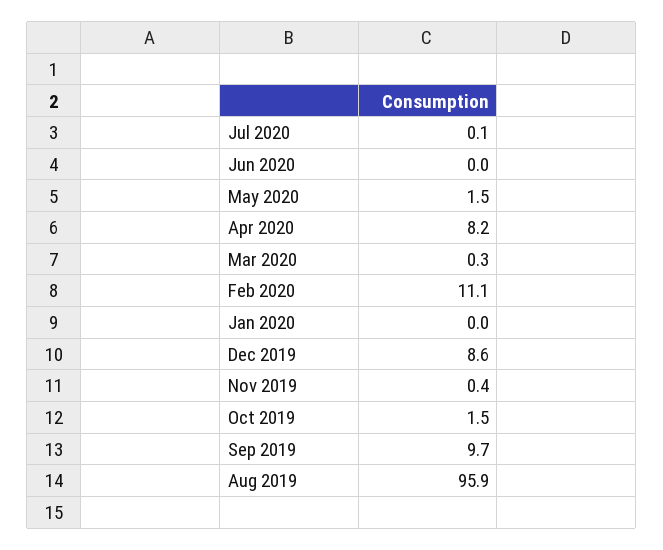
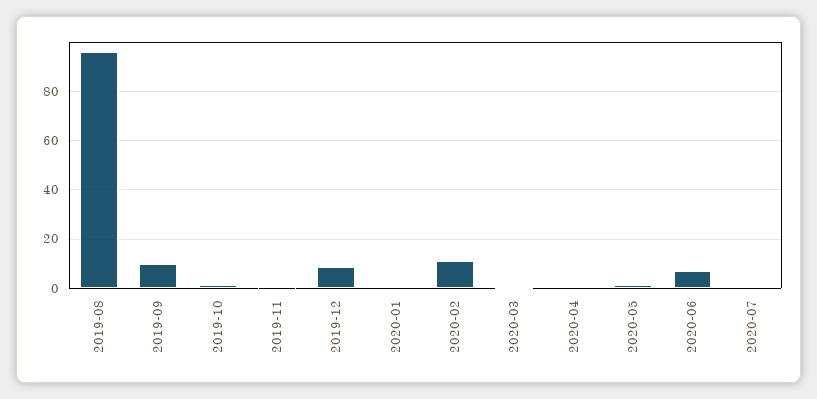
Jun 2020: 0 -> 7.5
Apr 2020: 8.2 -> 0

